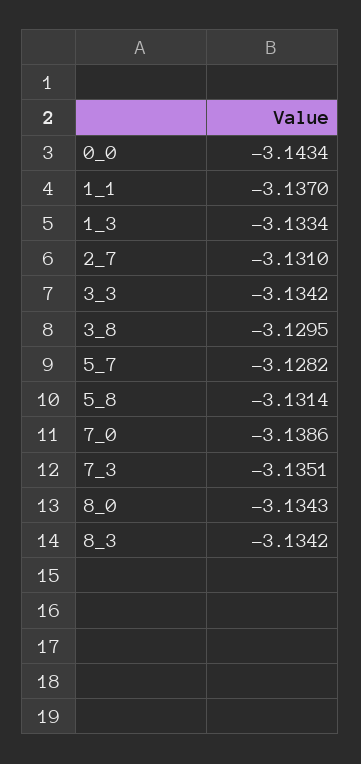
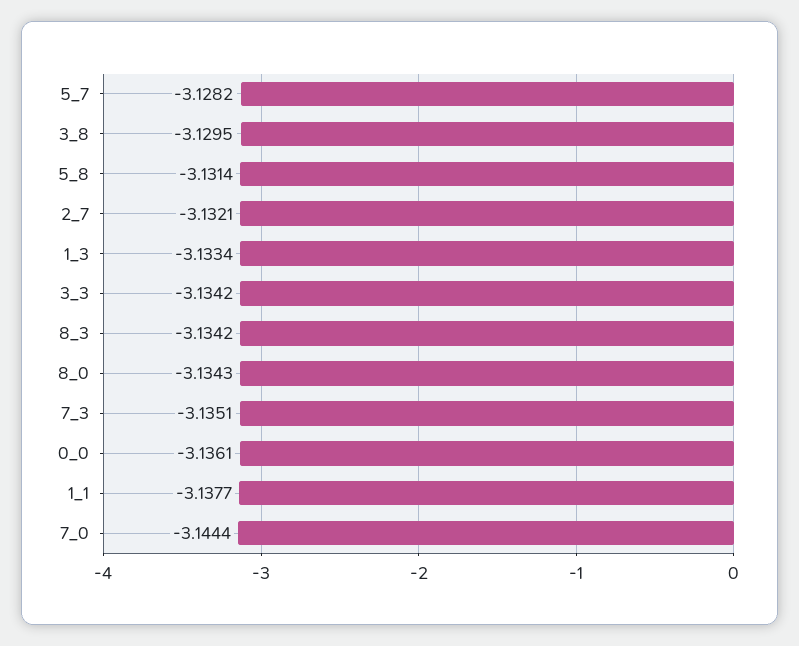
0_0: -3.1434 -> -3.1361
1_1: -3.137 -> -3.1377
2_7: -3.131 -> -3.1321
7_0: -3.1386 -> -3.1444

